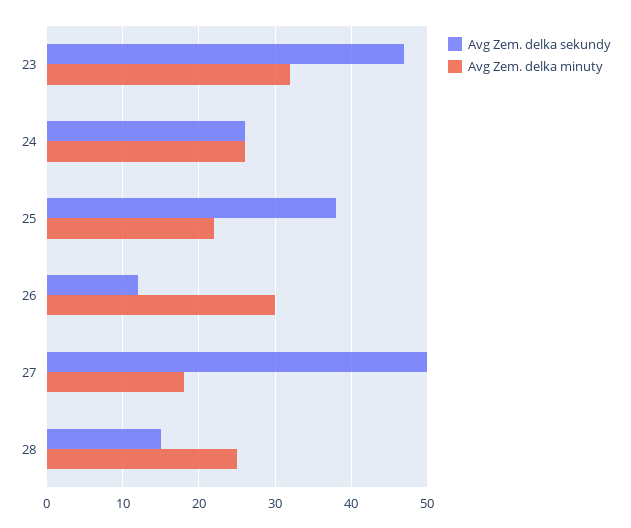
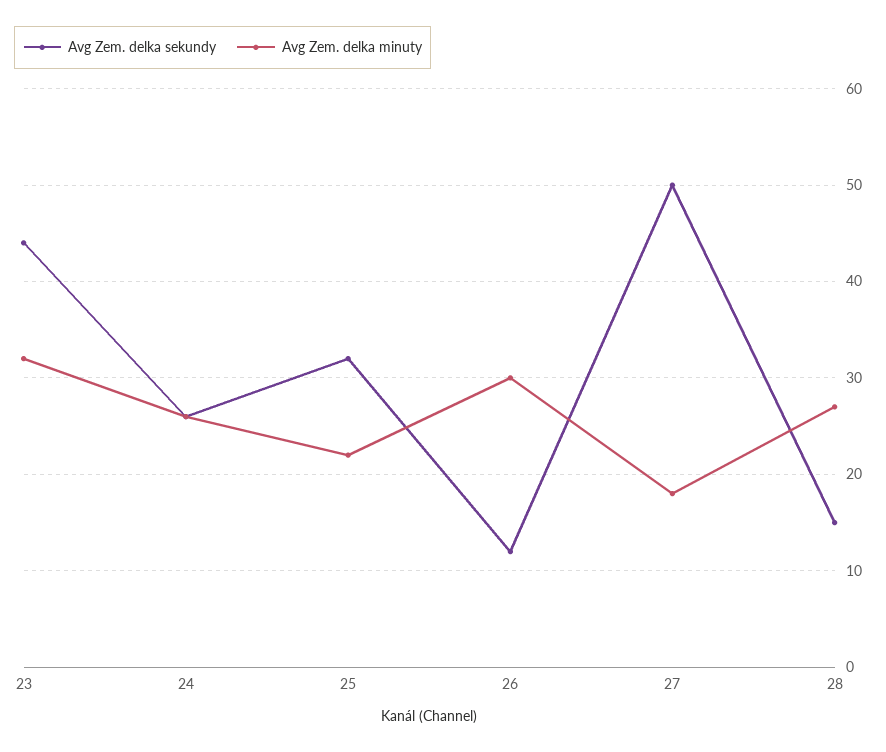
Avg Zem. delka sekundy, 23: 47 -> 44
Avg Zem. delka sekundy, 25: 38 -> 32
Avg Zem. delka minuty, 28: 25 -> 27

